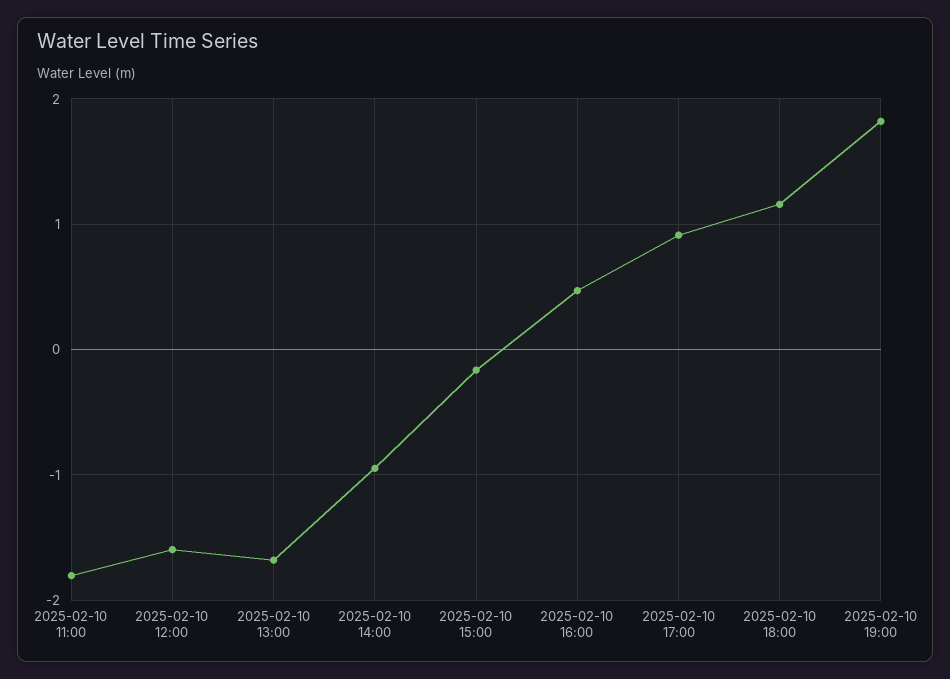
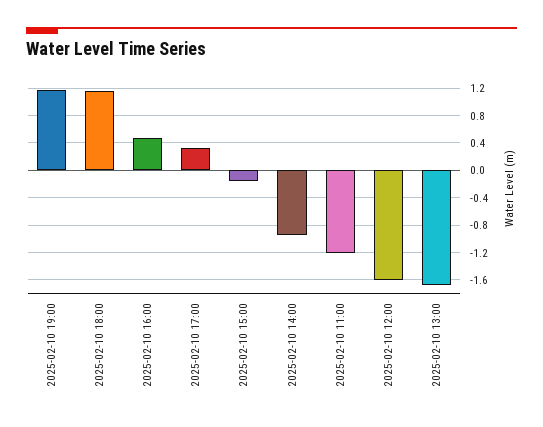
2025-02-10 11:00: -1.8 -> -1.2
2025-02-10 17:00: 0.9 -> 0.3
2025-02-10 19:00: 1.8 -> 1.2

